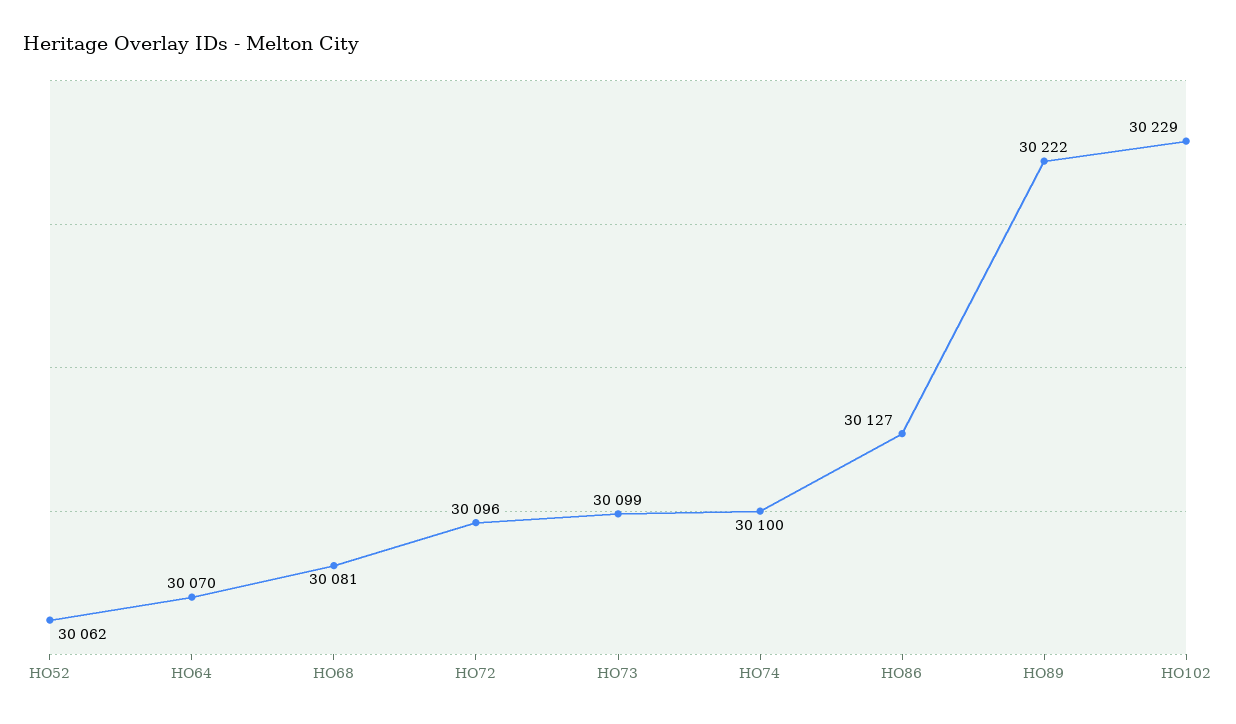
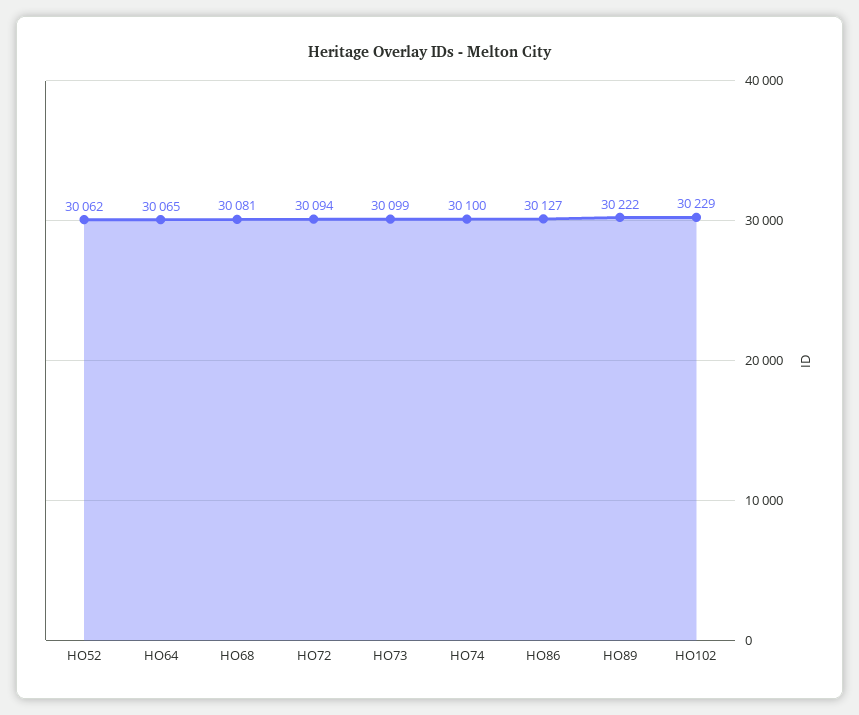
HO64: 30070 -> 30065
HO72: 30096 -> 30094

